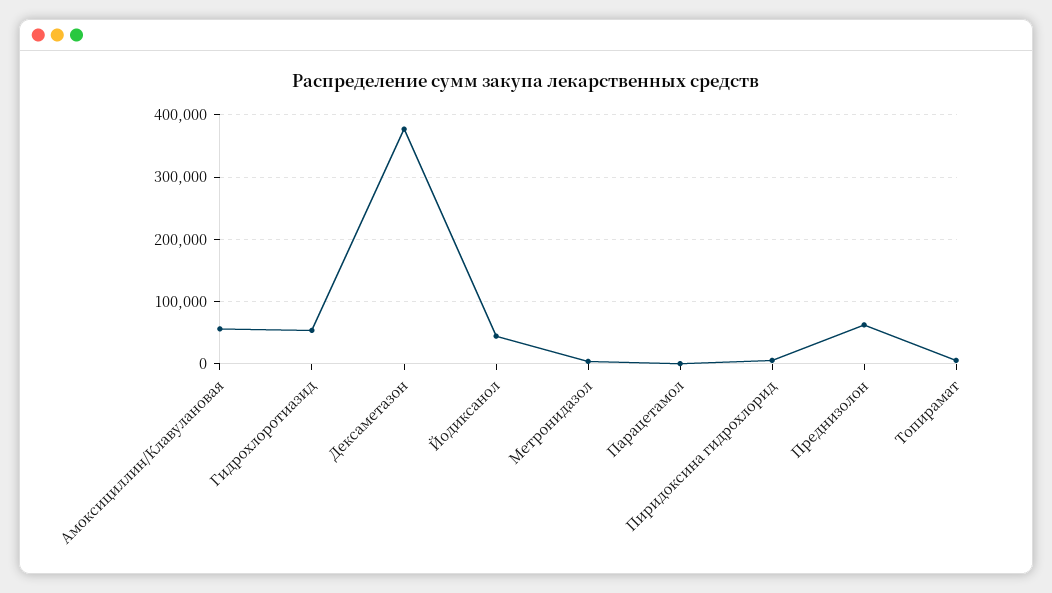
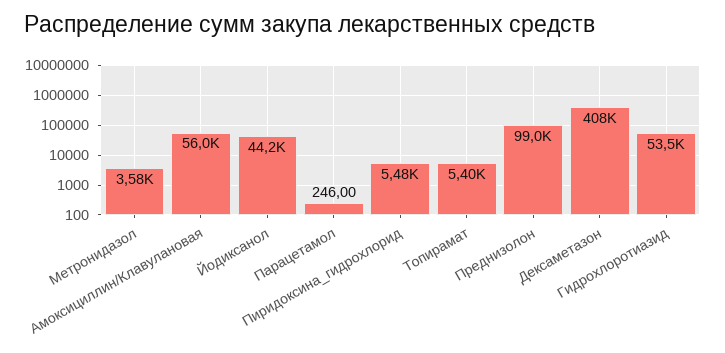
Дексаметазон: 380000 -> 408000
Преднизолон: 60000 -> 99000

